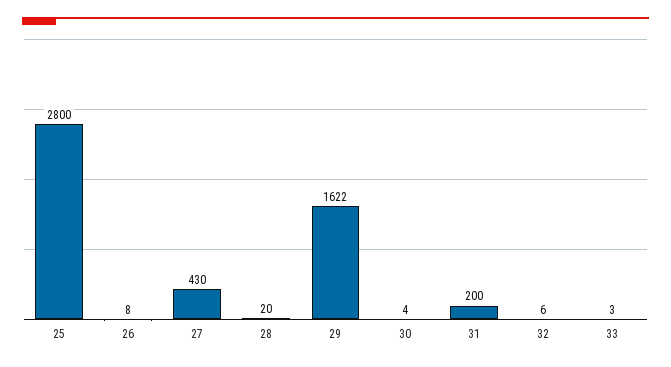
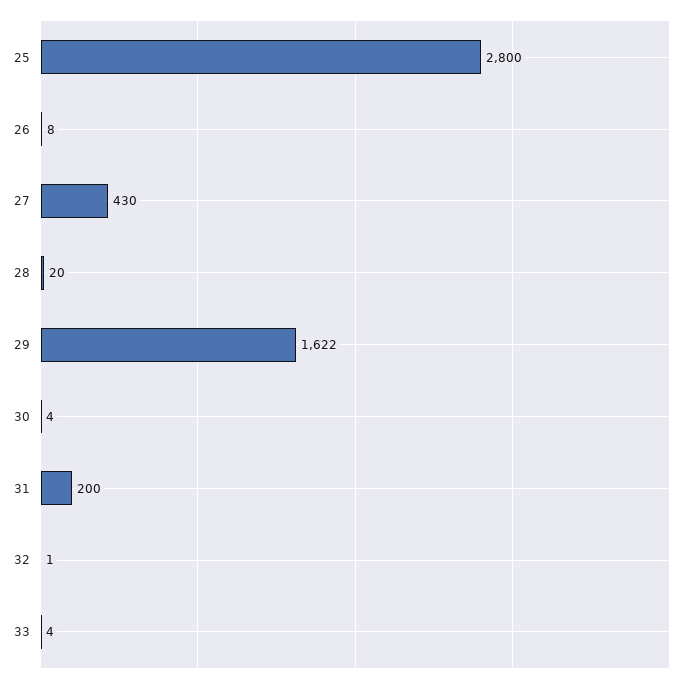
32: 6 -> 1
33: 3 -> 4

